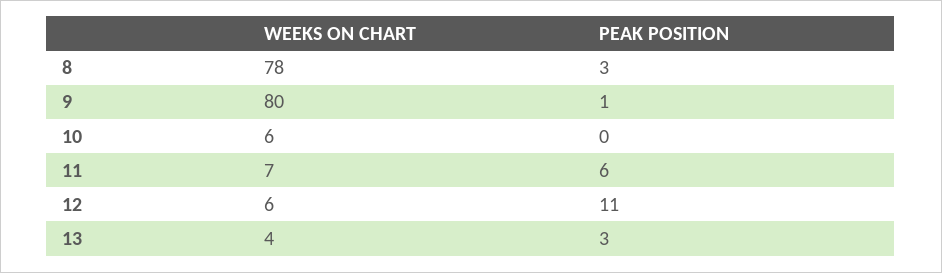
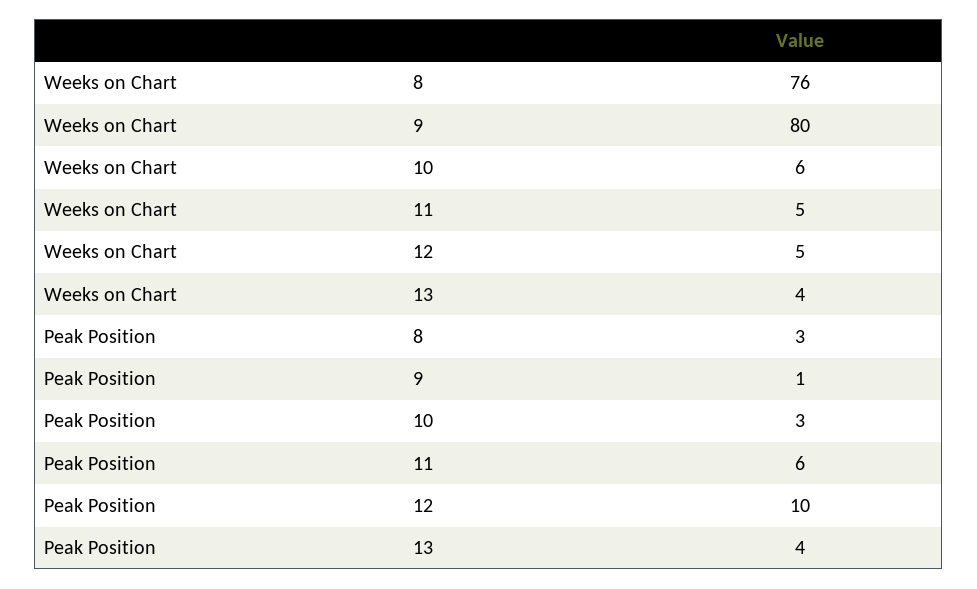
WEEKS ON CHART, 8: 78 -> 76
PEAK POSITION, 10: 0 -> 3
WEEKS ON CHART, 11: 7 -> 5
WEEKS ON CHART, 12: 6 -> 5
PEAK POSITION, 12: 11 -> 10
PEAK POSITION, 13: 3 -> 4

